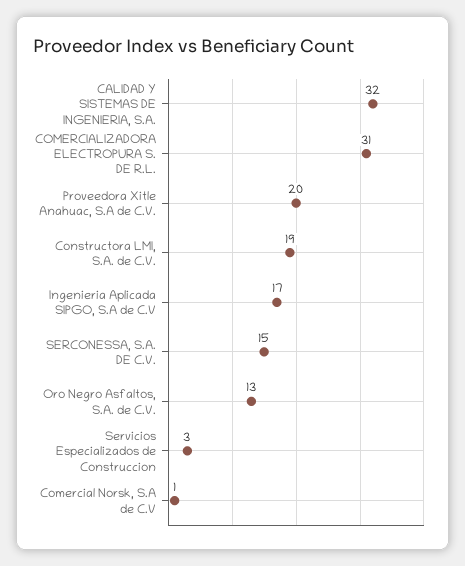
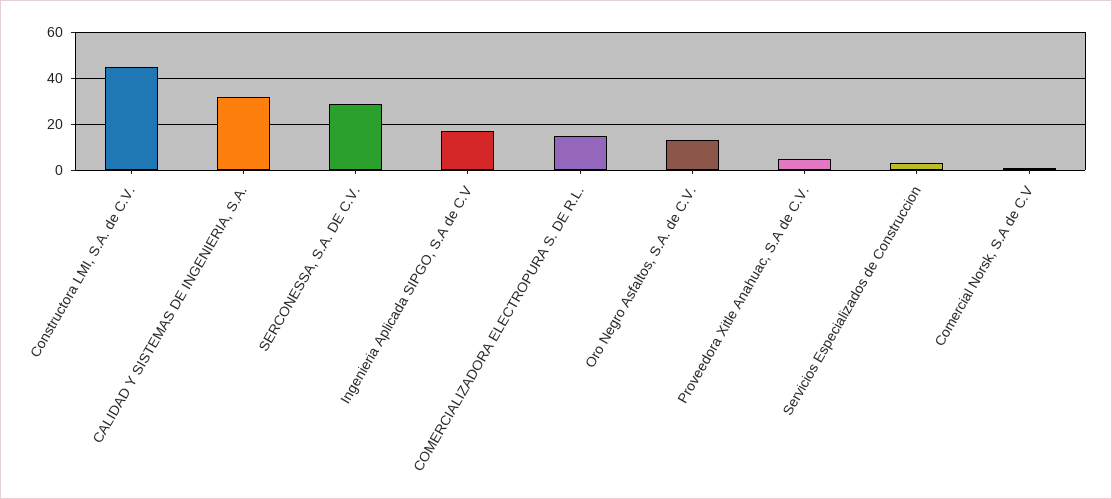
COMERCIALIZADORA ELECTROPURA S. DE R.L.: 31 -> 15
Proveedora Xitle Anahuac, S.A de C.V.: 20 -> 5
Constructora LMI, S.A. de C.V.: 19 -> 45
SERCONESSA, S.A. DE C.V.: 15 -> 30

